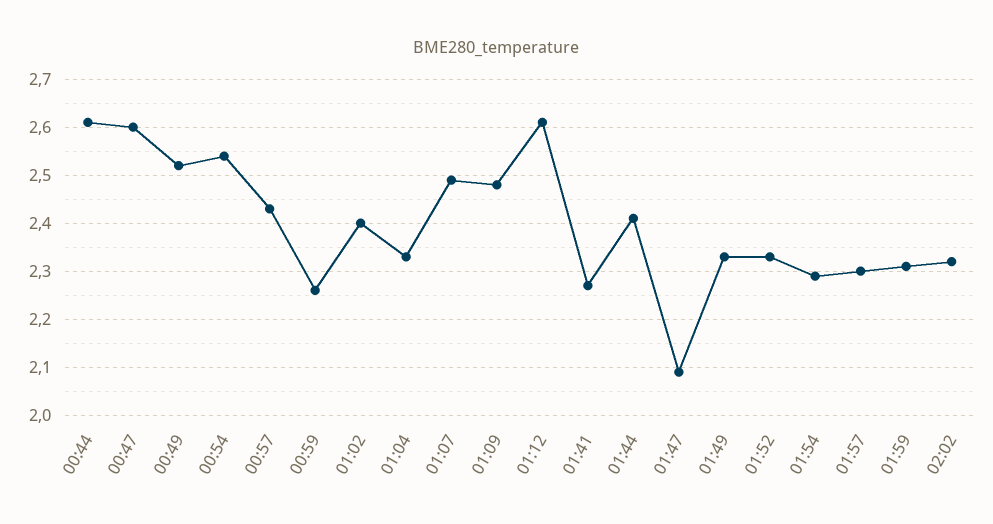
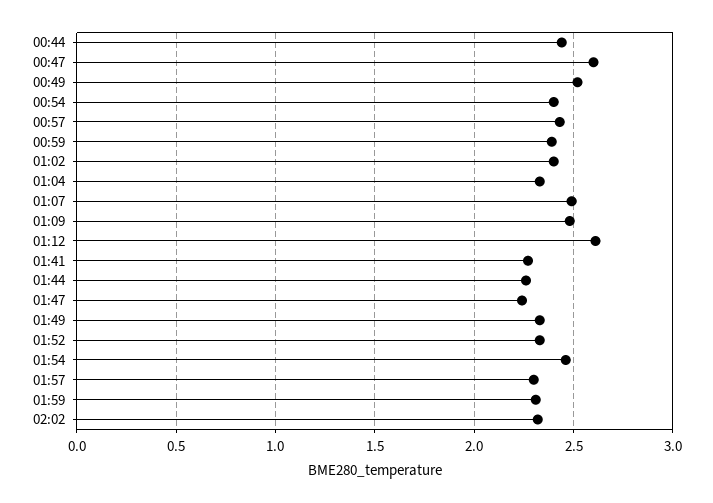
00:44: 2.6 -> 2.45
00:54: 2.55 -> 2.4
00:59: 2.25 -> 2.4
01:44: 2.4 -> 2.25
01:47: 2.1 -> 2.25
01:54: 2.3 -> 2.45

